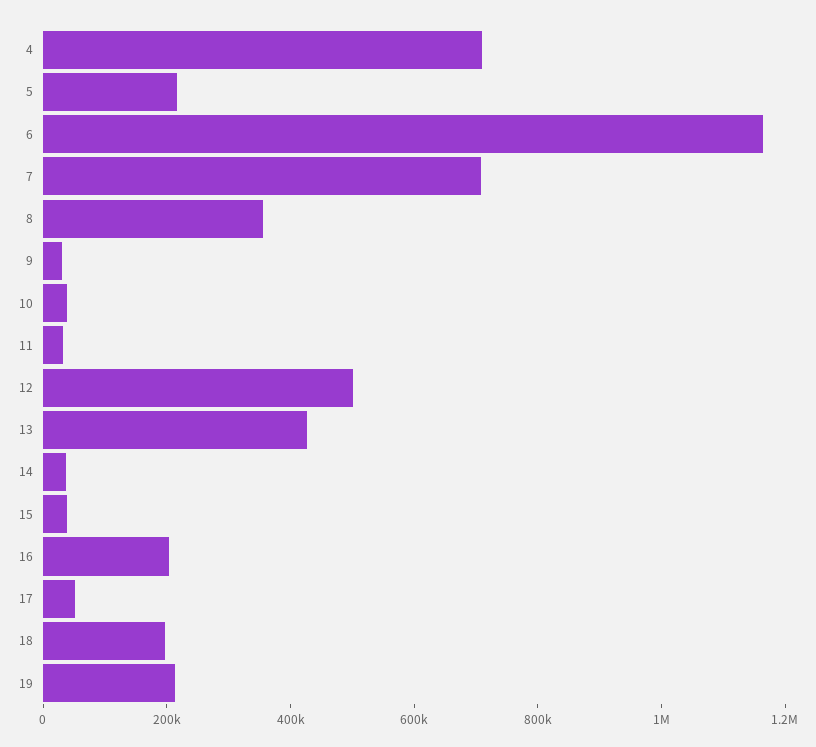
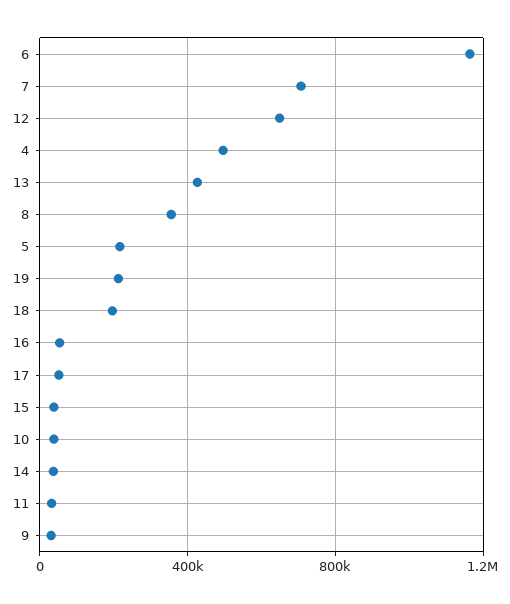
4: 700000 -> 500000
12: 500000 -> 650000
16: 200000 -> 50000

